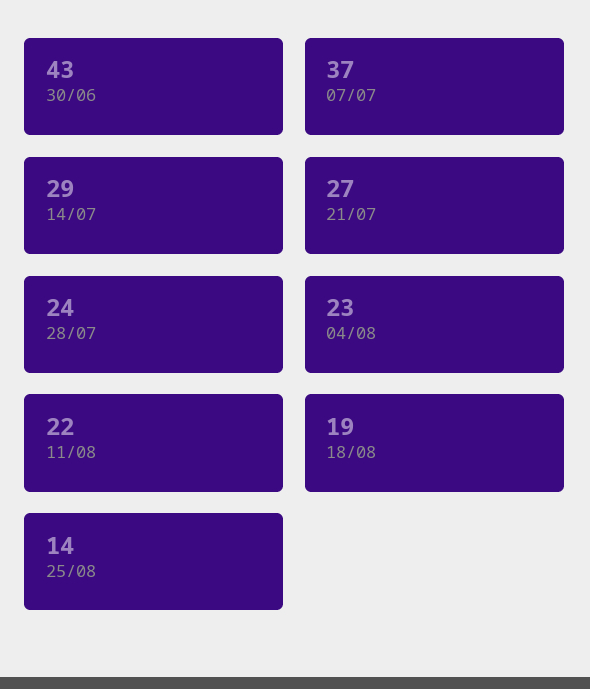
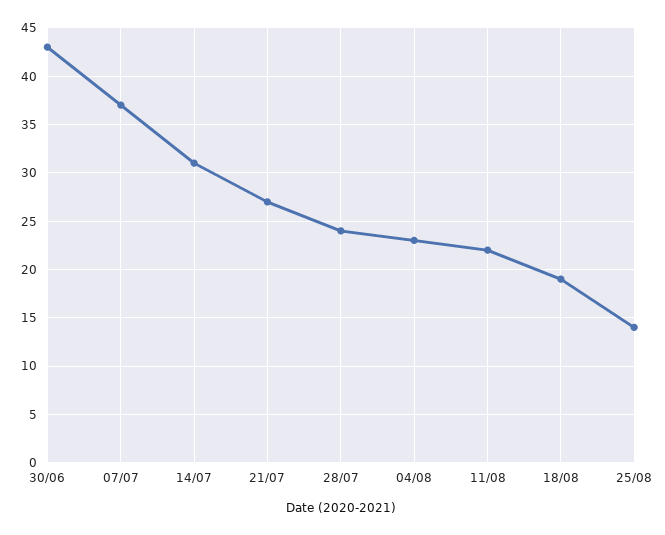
14/07: 29 -> 31

